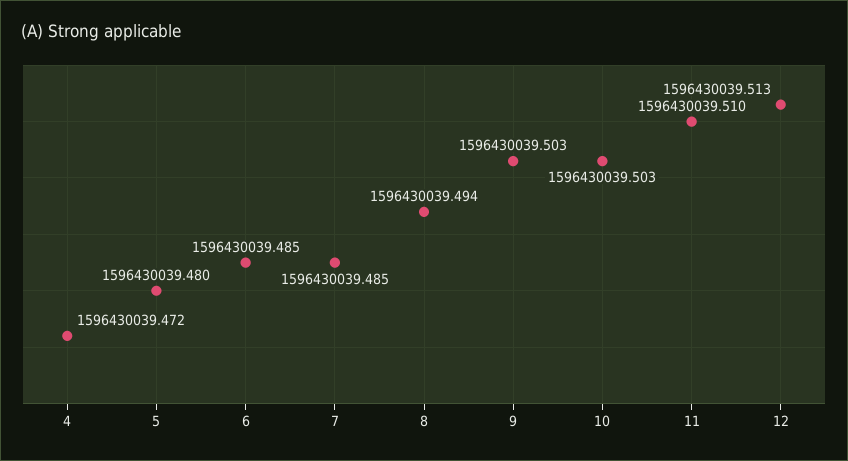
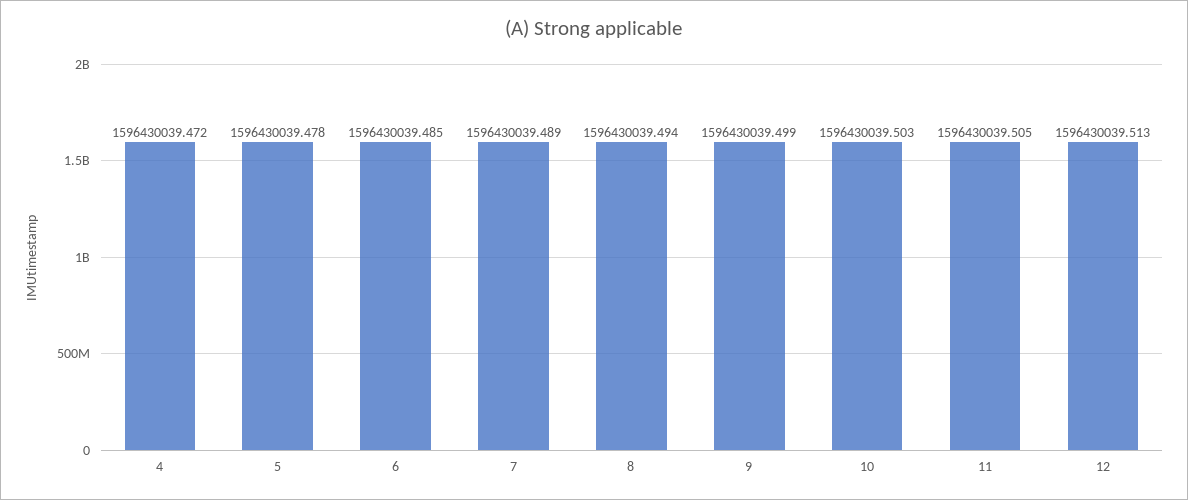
5: 1596430039.48 -> 1596430039.478
7: 1596430039.485 -> 1596430039.489
9: 1596430039.503 -> 1596430039.499
11: 1596430039.51 -> 1596430039.505

